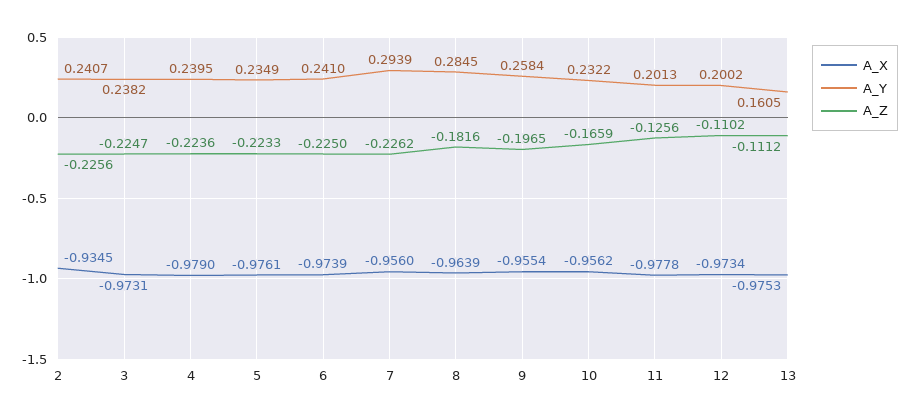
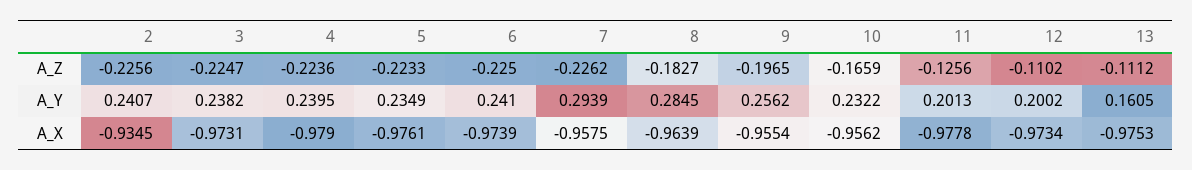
A_X, 7: -0.956 -> -0.9575
A_Z, 8: -0.1816 -> -0.1827
A_Y, 9: 0.2584 -> 0.2562

